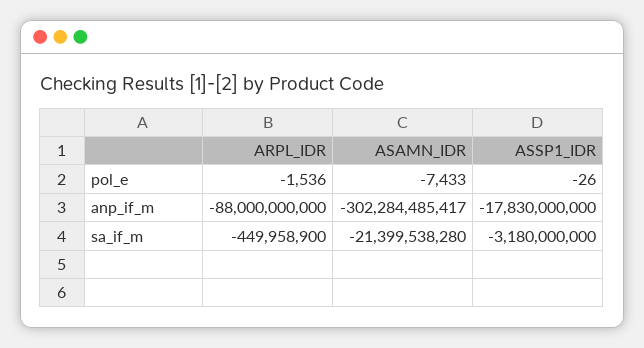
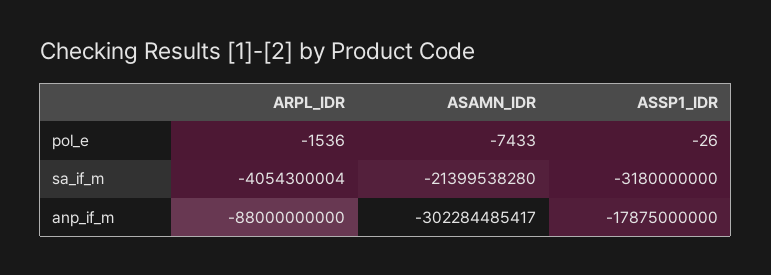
ASSP1_IDR, anp_if_m: -17830000000 -> -17875000000
ARPL_IDR, sa_if_m: -449958900 -> -4054300004

